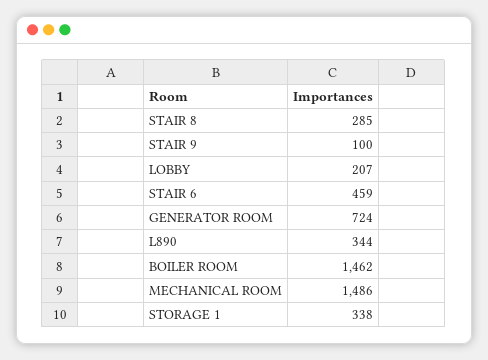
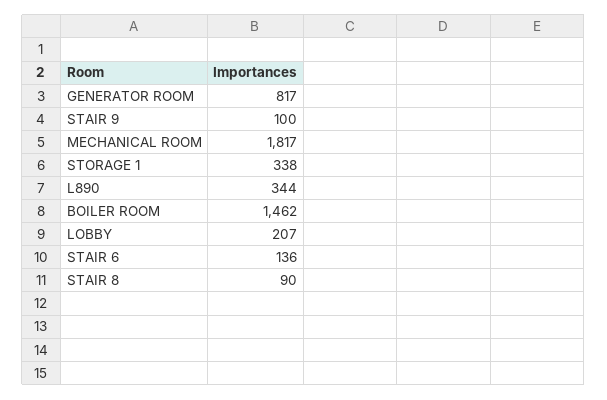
STAIR 8: 285 -> 90
STAIR 6: 459 -> 136
GENERATOR ROOM: 724 -> 817
MECHANICAL ROOM: 1486 -> 1817

